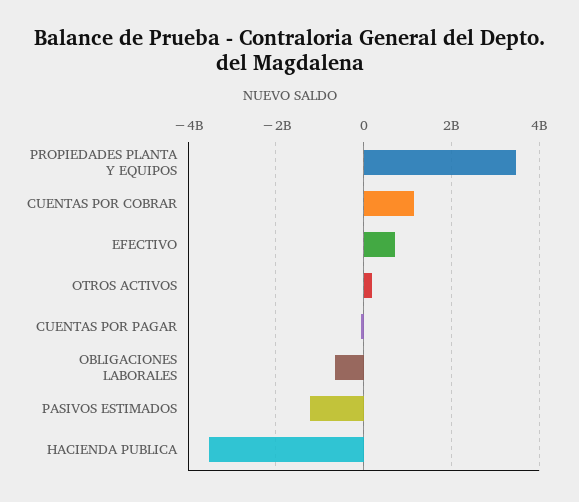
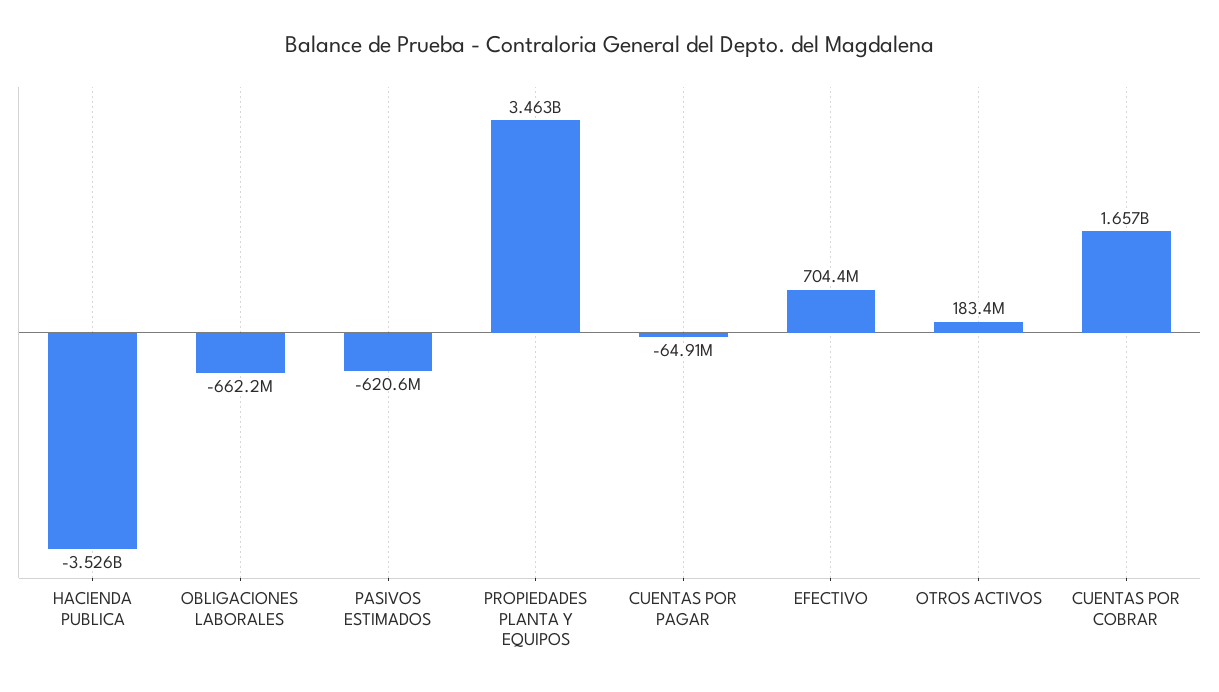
CUENTAS POR COBRAR: 1200000000 -> 1657000000
PASIVOS ESTIMADOS: -1200000000 -> -620600000

